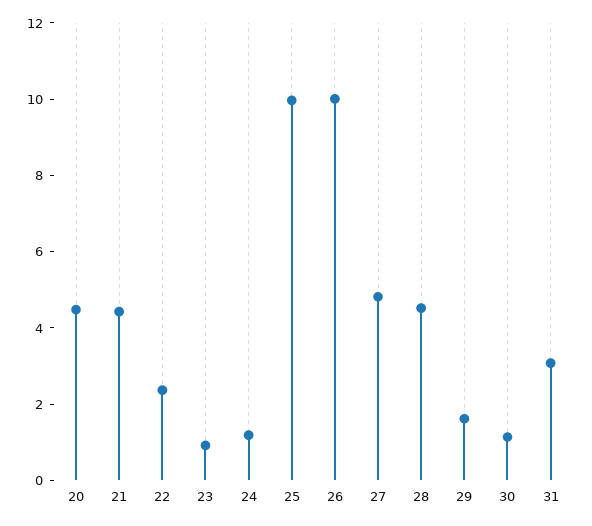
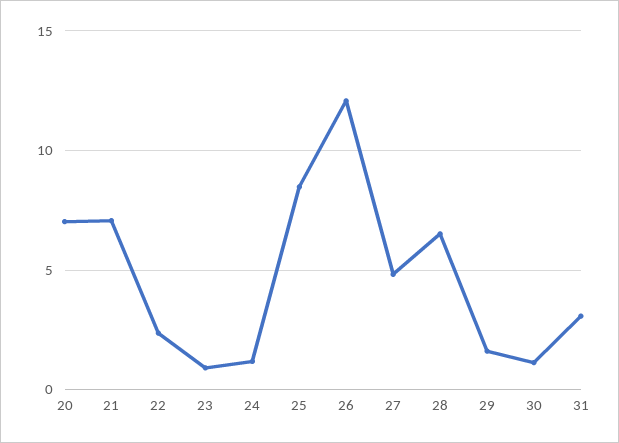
20: 4.5 -> 7
21: 4.5 -> 7
25: 10 -> 8.5
26: 10 -> 12
28: 4.5 -> 6.5

